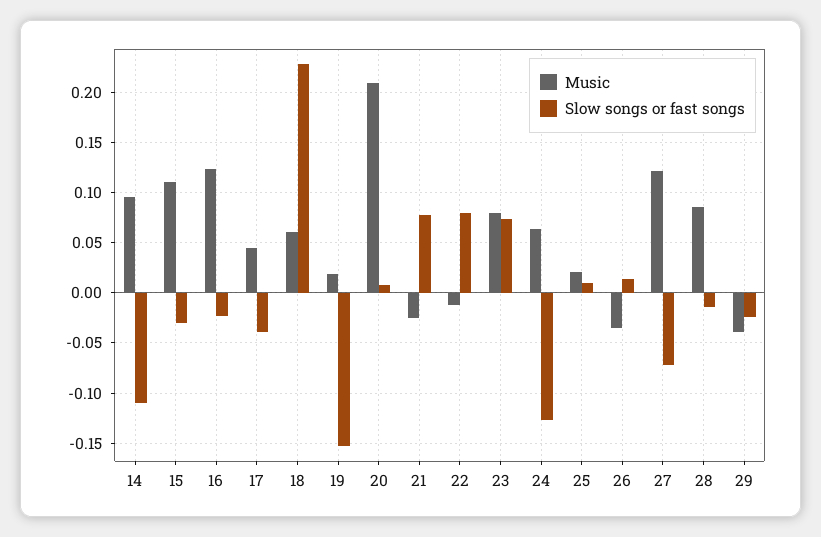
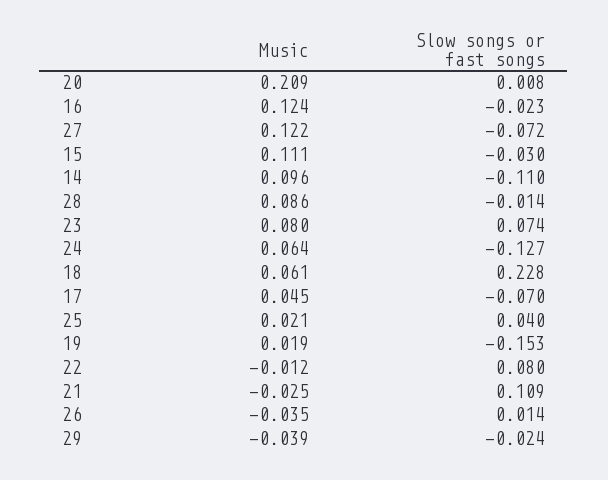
Slow songs or fast songs, 17: -0.04 -> -0.07
Slow songs or fast songs, 21: 0.08 -> 0.109
Slow songs or fast songs, 25: 0.01 -> 0.04

